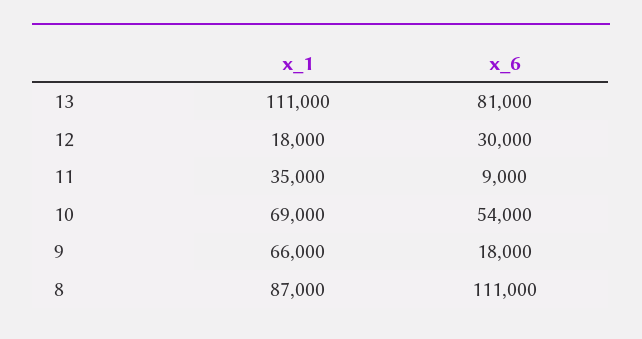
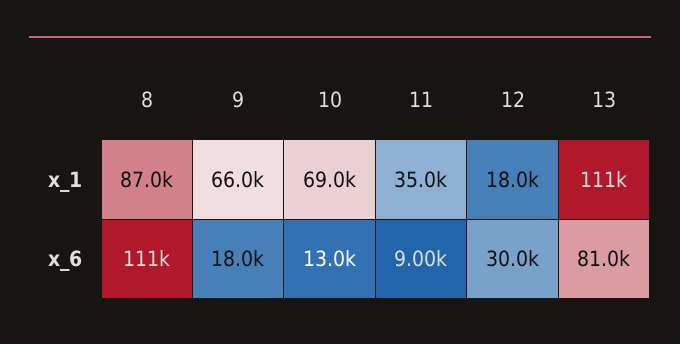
x_6, 10: 54000 -> 13000

